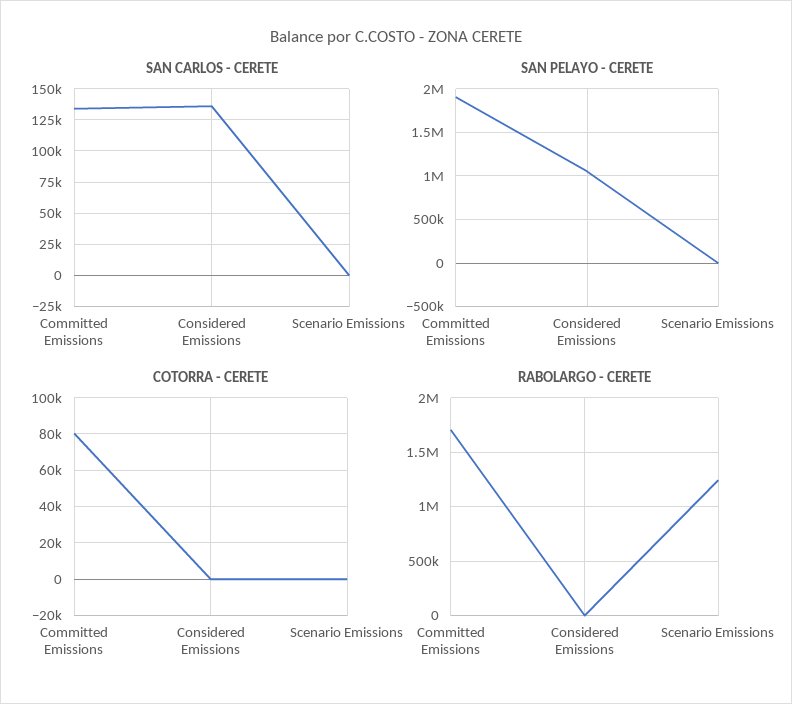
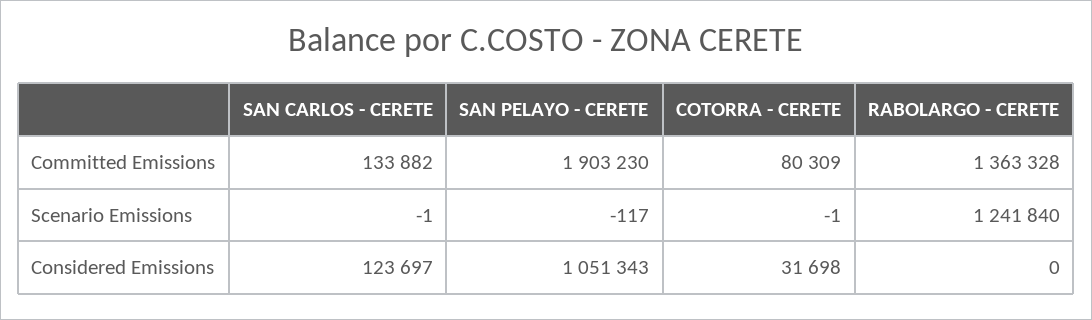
SAN CARLOS - CERETE, Considered Emissions: 135000 -> 123697
COTORRA - CERETE, Considered Emissions: 0 -> 31698
RABOLARGO - CERETE, Committed Emissions: 1700000 -> 1363328

